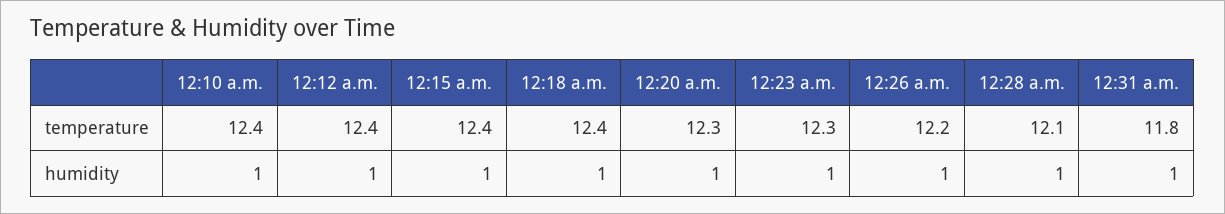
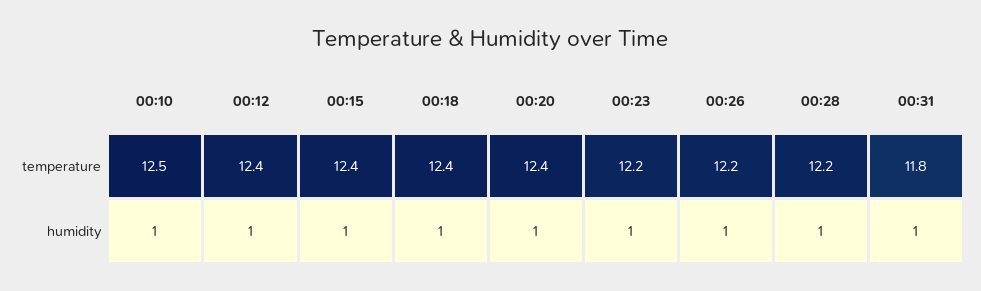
12:10 a.m., temperature: 12.4 -> 12.5
12:20 a.m., temperature: 12.3 -> 12.4
12:23 a.m., temperature: 12.3 -> 12.2
12:28 a.m., temperature: 12.1 -> 12.2

